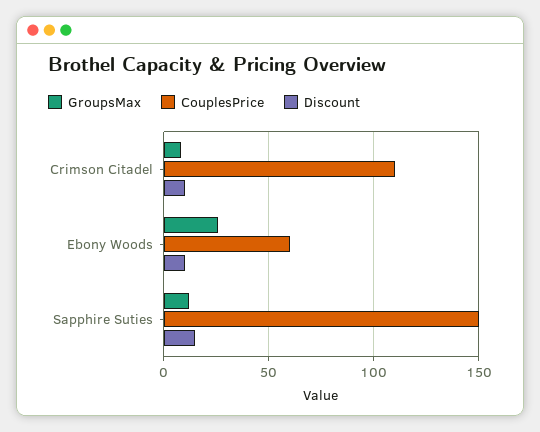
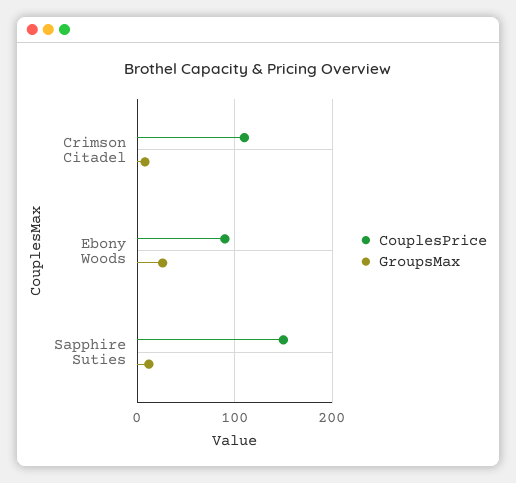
Discount, Crimson Citadel: 10 -> none
CouplesPrice, Ebony Woods: 60 -> 90
Discount, Ebony Woods: 10 -> none
Discount, Sapphire Suties: 15 -> none

